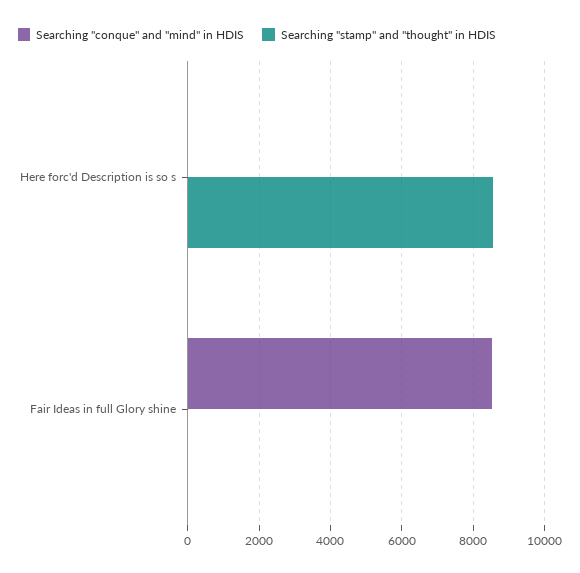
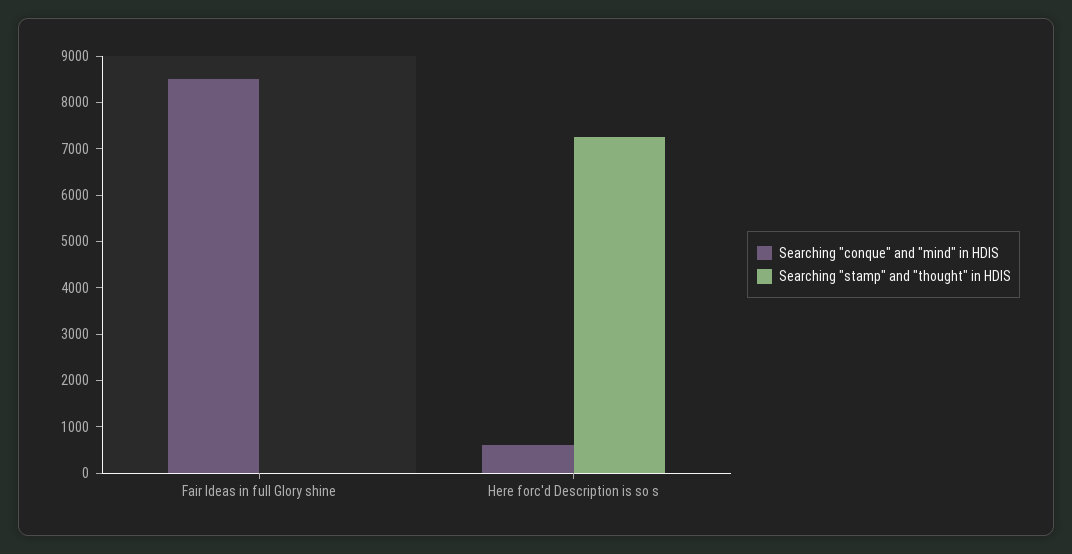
Searching "conque" and "mind" in HDIS, Here forc'd Description is so s: 0 -> 600
Searching "stamp" and "thought" in HDIS, Here forc'd Description is so s: 8600 -> 7200

